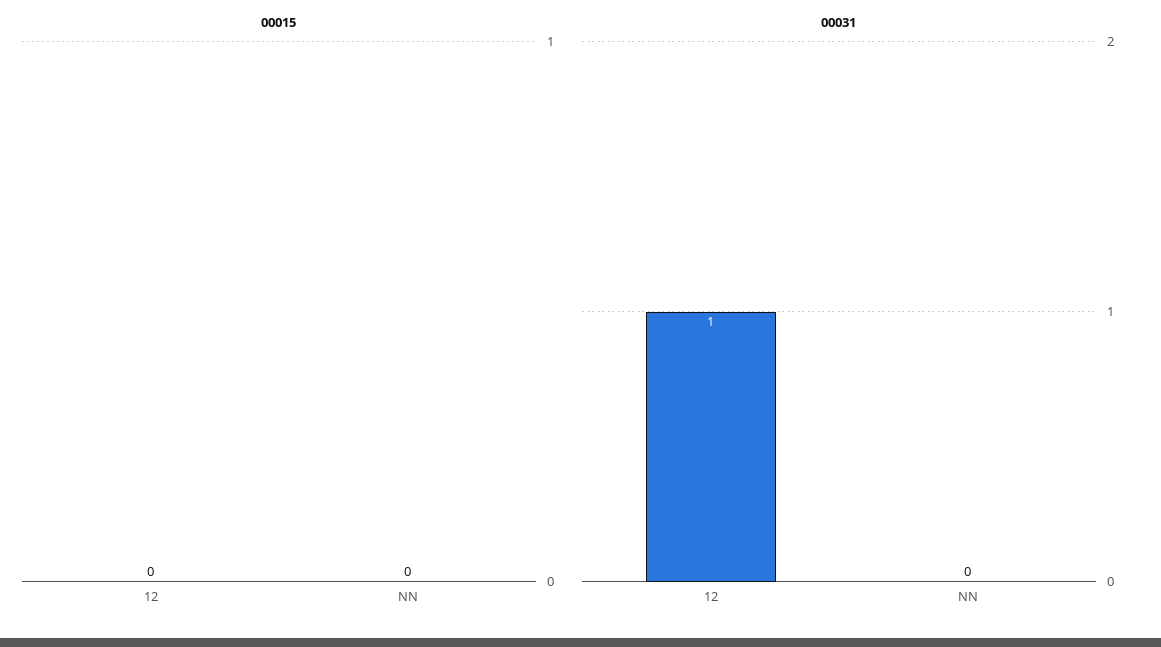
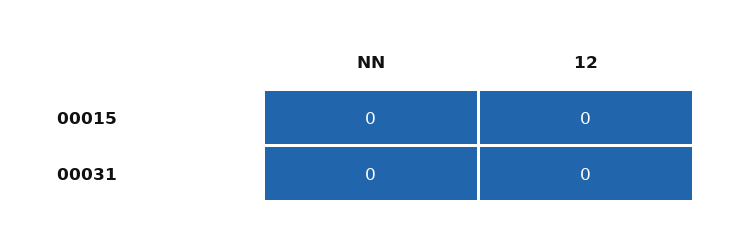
00031, 12: 1 -> 0

